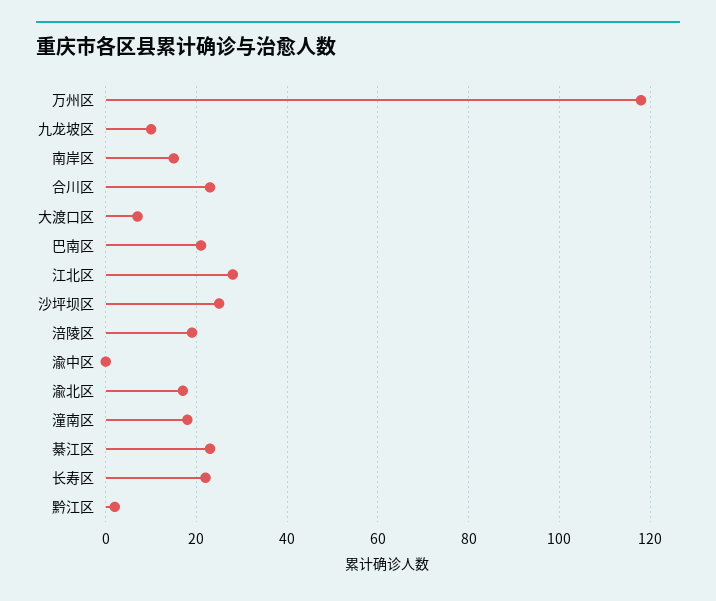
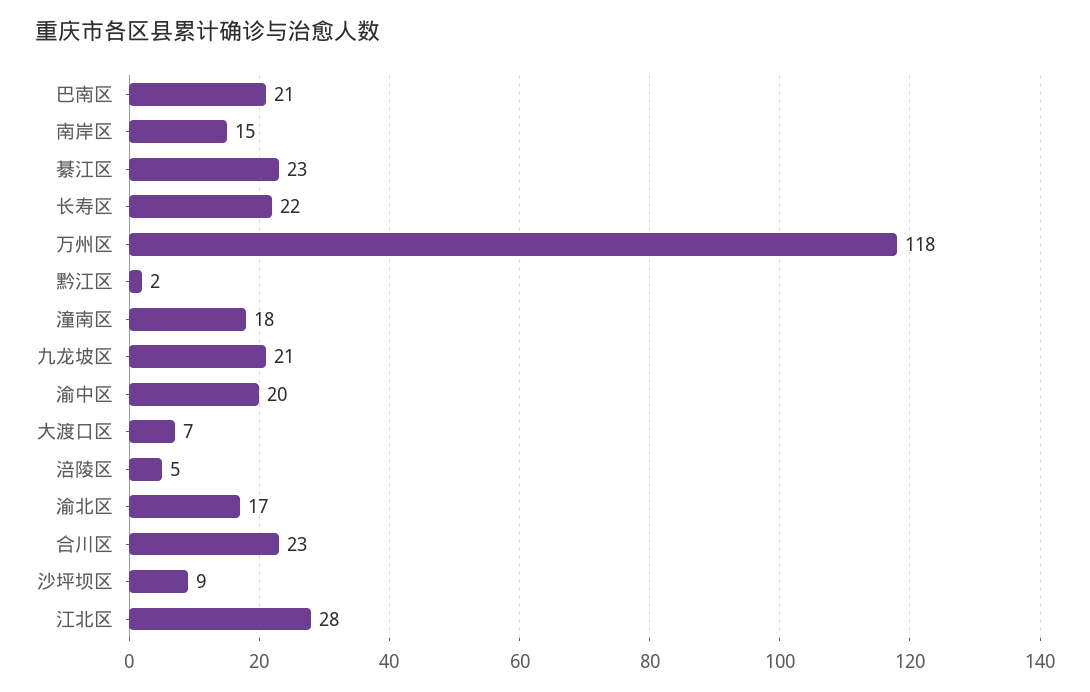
九龙坡区: 10 -> 21
沙坪坝区: 25 -> 9
涪陵区: 20 -> 5
渝中区: 0 -> 20

